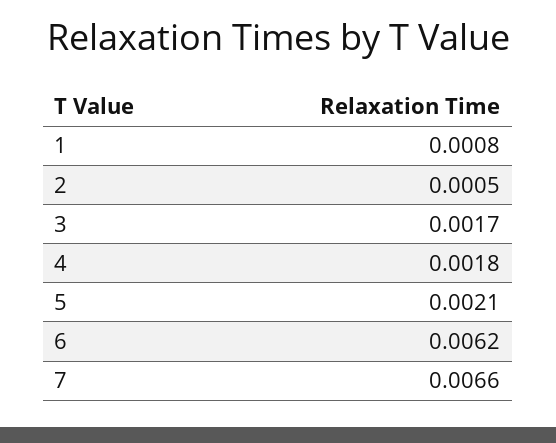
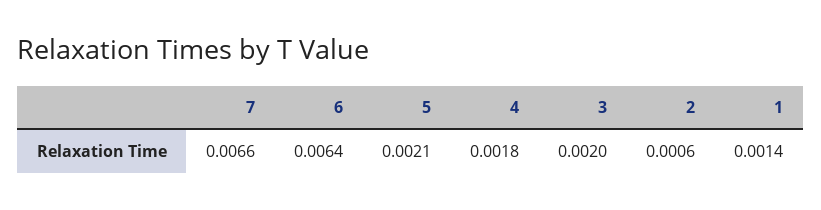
1: 0.0008 -> 0.0014
2: 0.0005 -> 0.0006
3: 0.0017 -> 0.002
6: 0.0062 -> 0.0064

